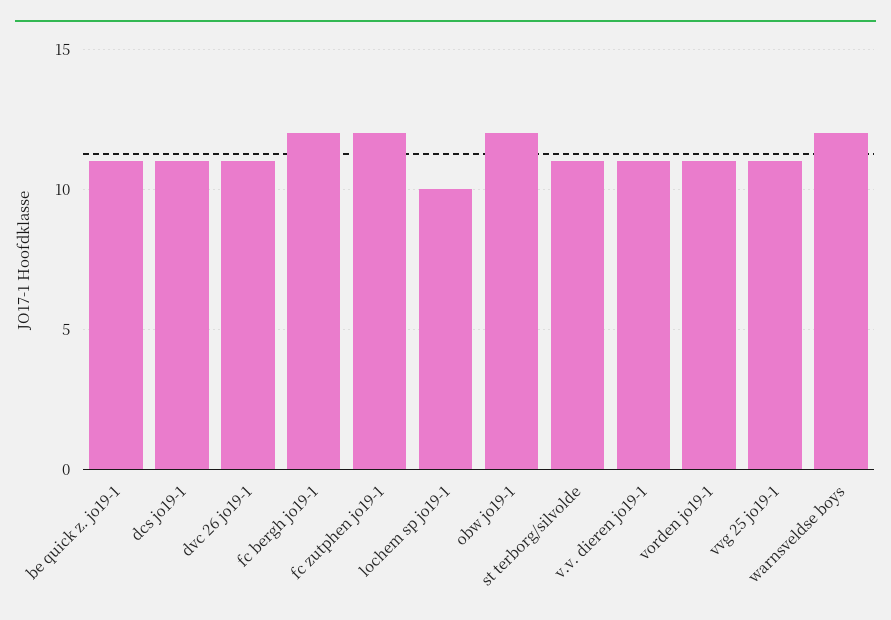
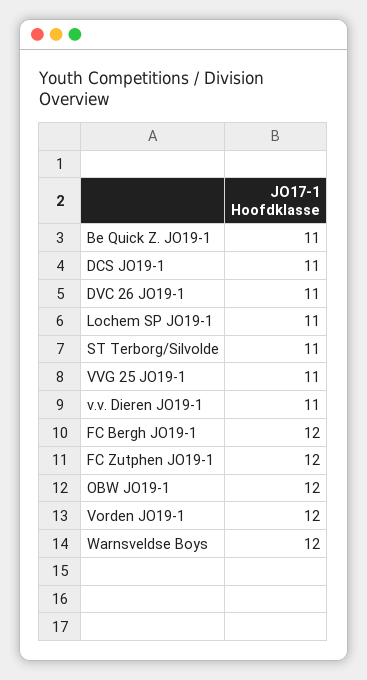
lochem sp jo19-1: 10 -> 11
vorden jo19-1: 11 -> 12

